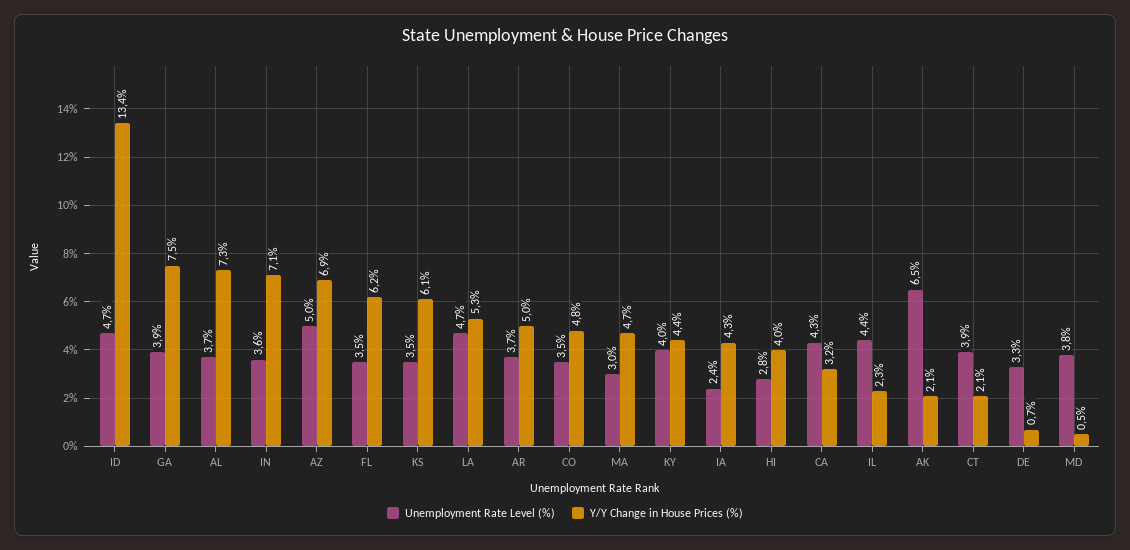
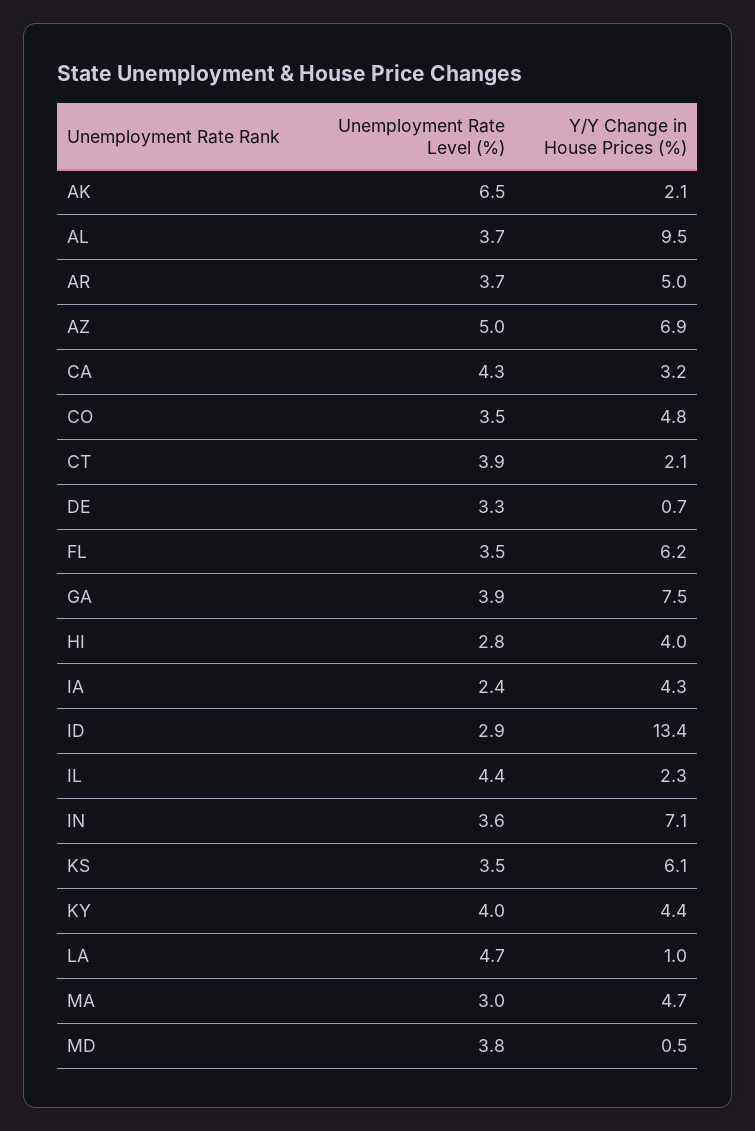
Unemployment Rate Level (%), ID: 4.7 -> 2.9
Y/Y Change in House Prices (%), AL: 7.3 -> 9.5
Y/Y Change in House Prices (%), LA: 5.3 -> 1

